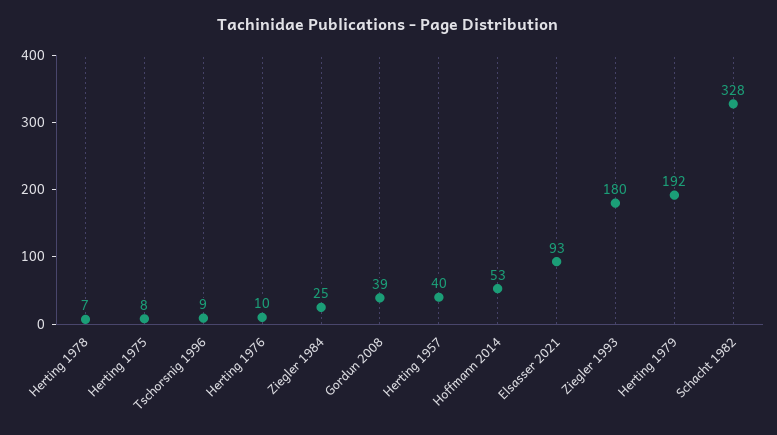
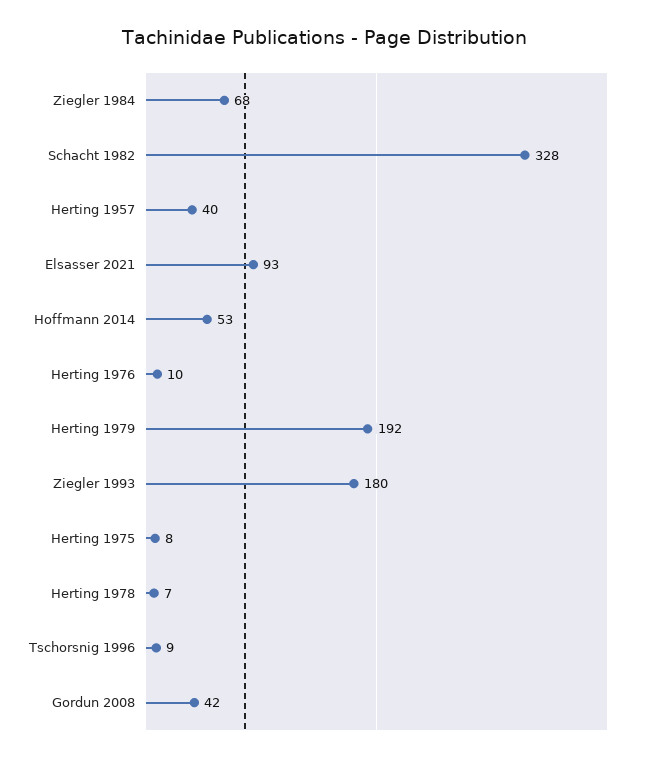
Ziegler 1984: 25 -> 68
Gordun 2008: 39 -> 42

